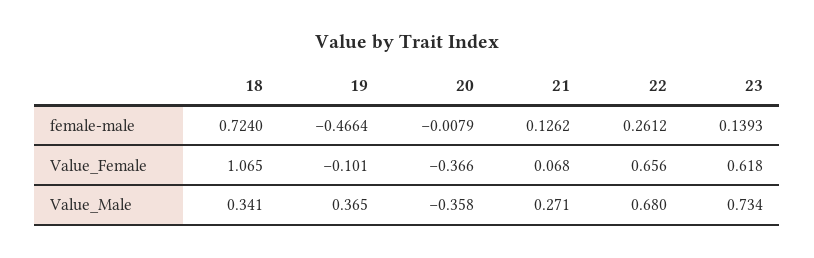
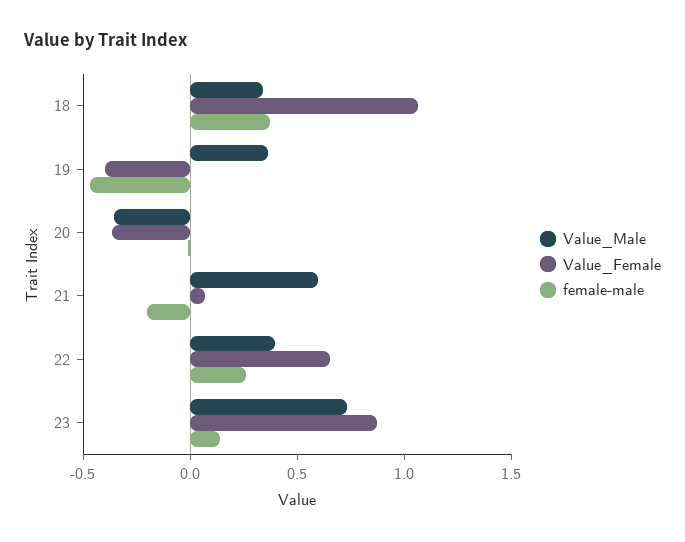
female-male, 18: 0.724 -> 0.4
female-male, 21: 0.1262 -> -0.2
Value_Female, 19: -0.101 -> -0.4
Value_Female, 23: 0.618 -> 0.9
Value_Male, 21: 0.271 -> 0.6
Value_Male, 22: 0.68 -> 0.4

